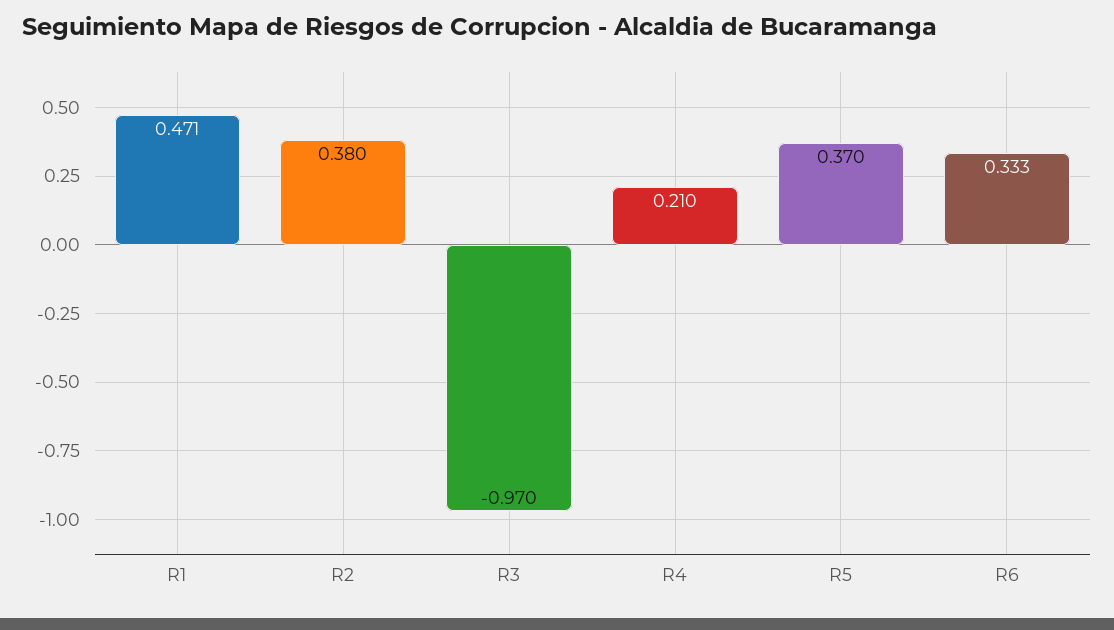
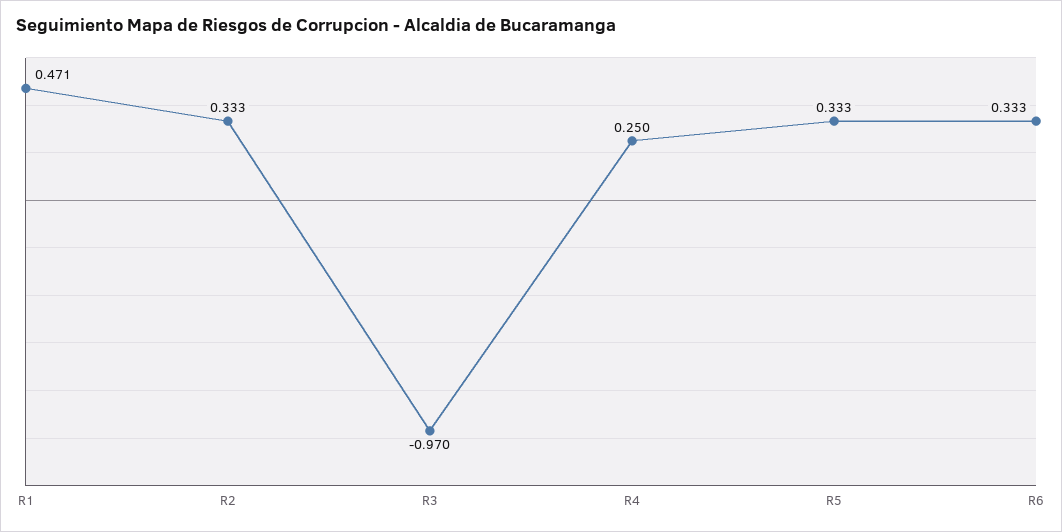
R2: 0.38 -> 0.333
R4: 0.21 -> 0.25
R5: 0.37 -> 0.333

